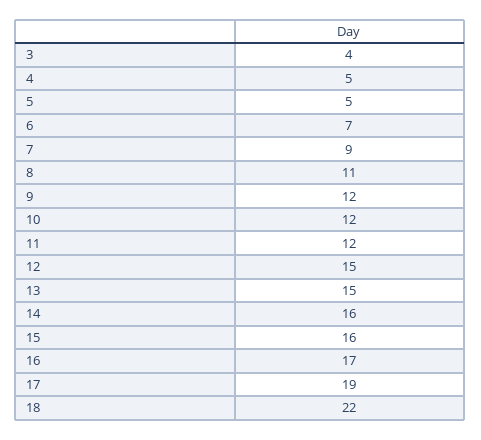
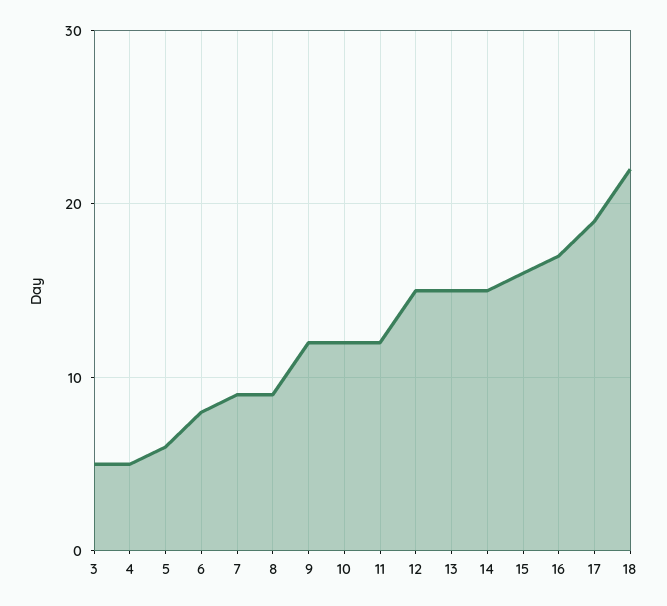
3: 4 -> 5
5: 5 -> 6
6: 7 -> 8
8: 11 -> 9
14: 16 -> 15

